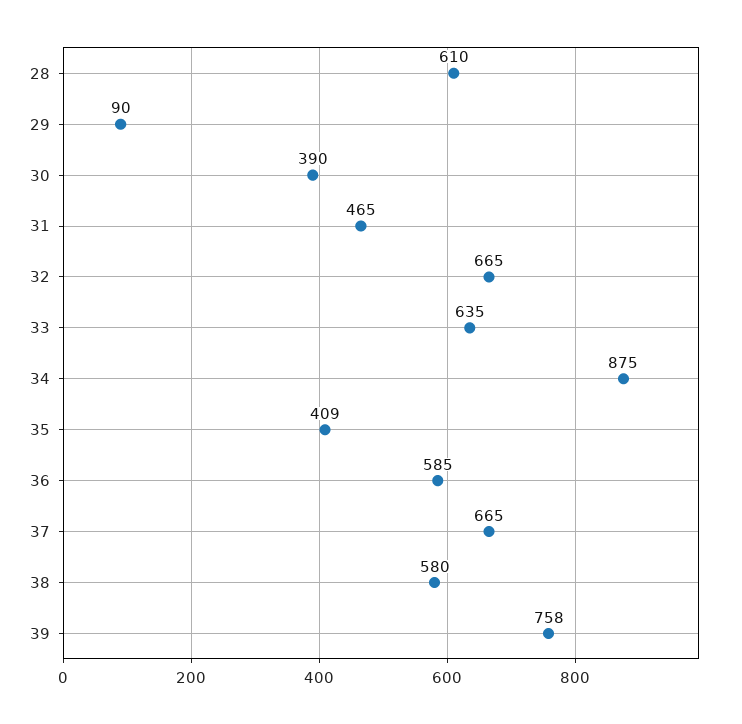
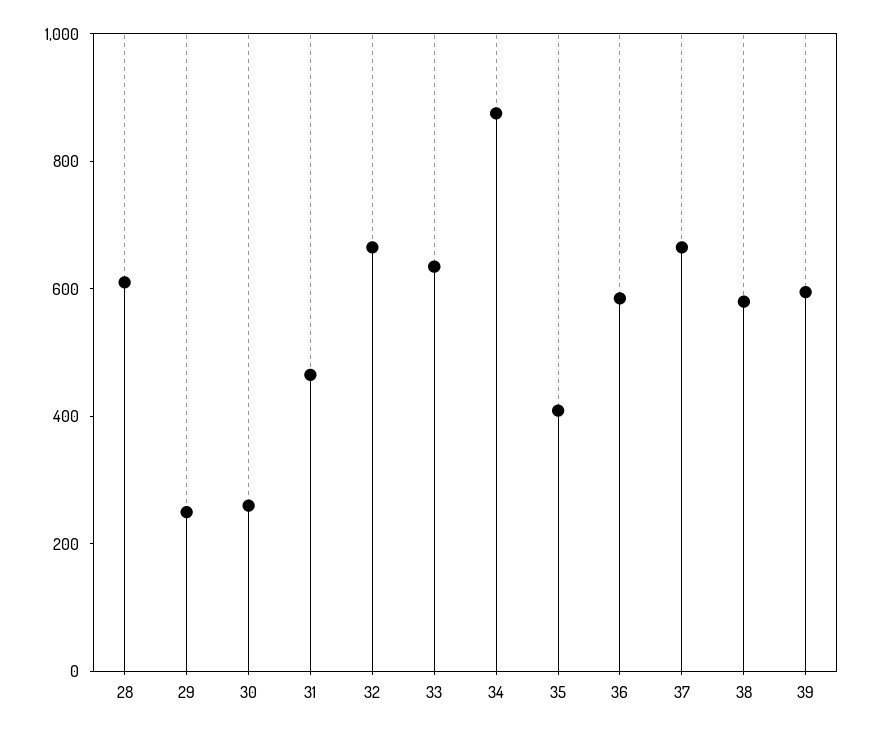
29: 90 -> 250
30: 390 -> 250
39: 758 -> 600

